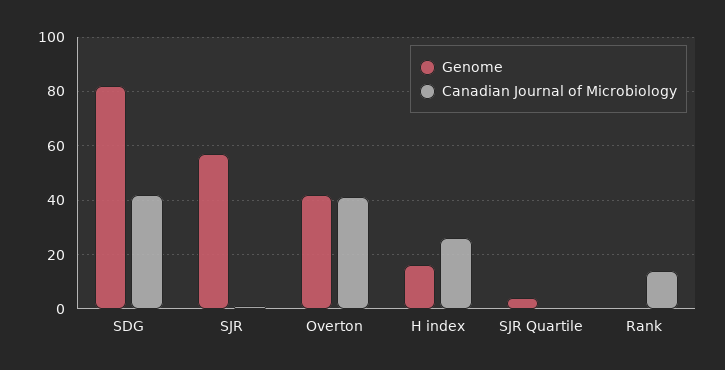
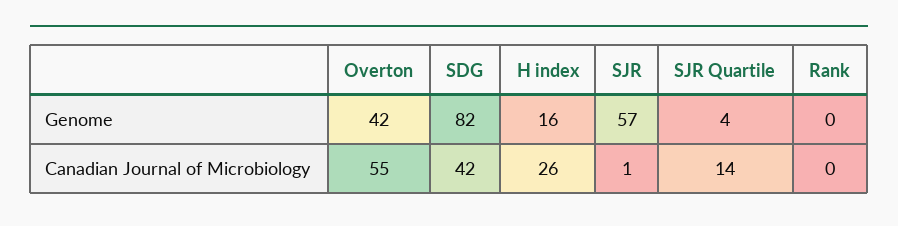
Canadian Journal of Microbiology, Overton: 40 -> 55
Canadian Journal of Microbiology, SJR Quartile: 0 -> 14
Canadian Journal of Microbiology, Rank: 15 -> 0

